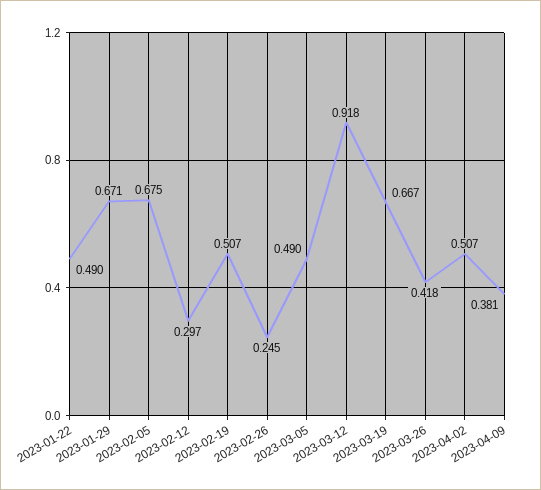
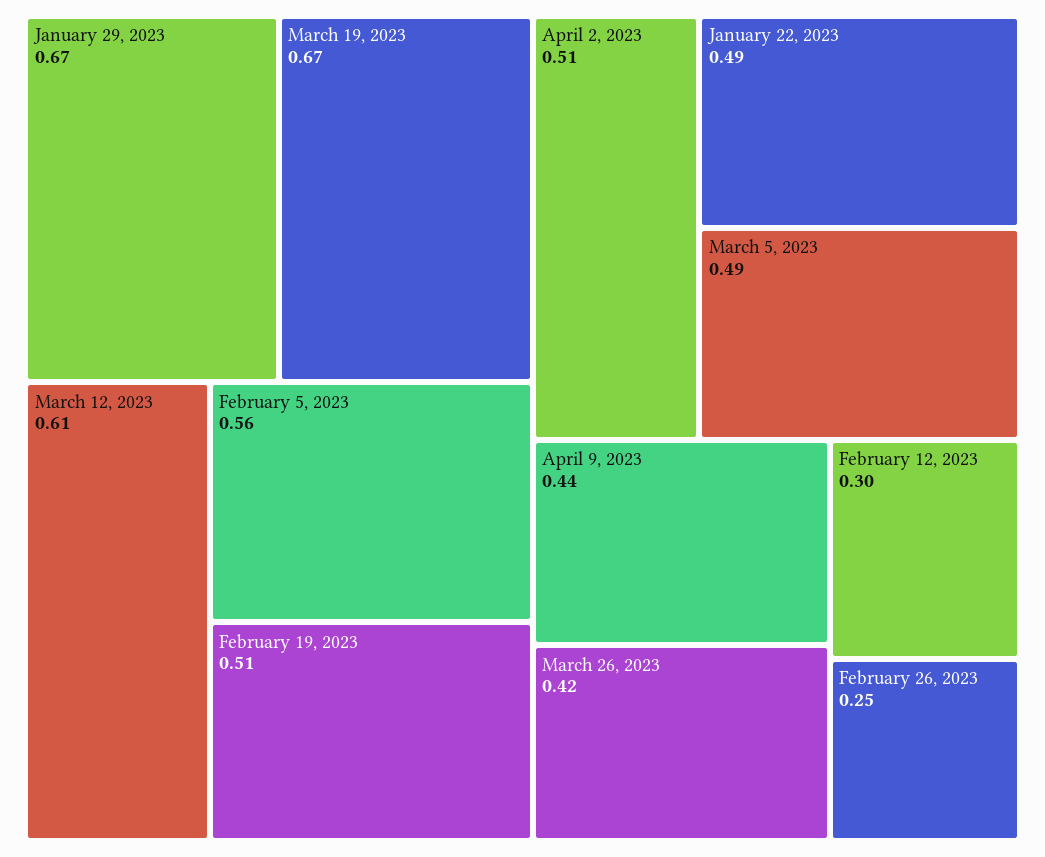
2023-02-05: 0.675 -> 0.56
2023-03-12: 0.918 -> 0.61
2023-04-09: 0.381 -> 0.44

